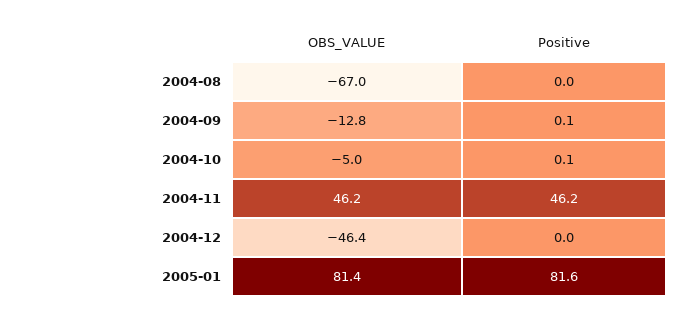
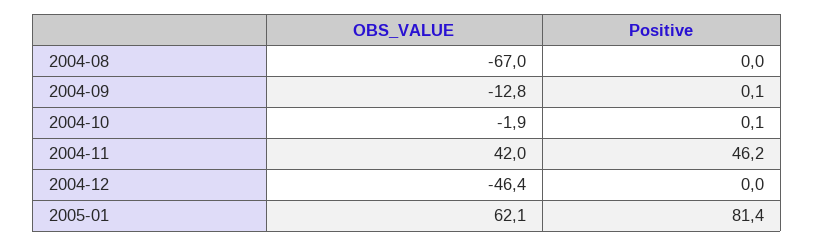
OBS_VALUE, 2004-10: -5 -> -1.9
OBS_VALUE, 2004-11: 46.2 -> 42
OBS_VALUE, 2005-01: 81.4 -> 62.1
Positive, 2005-01: 81.6 -> 81.4

